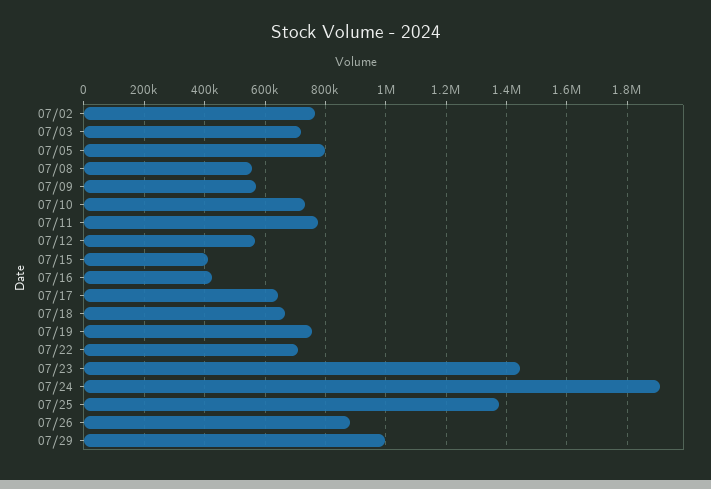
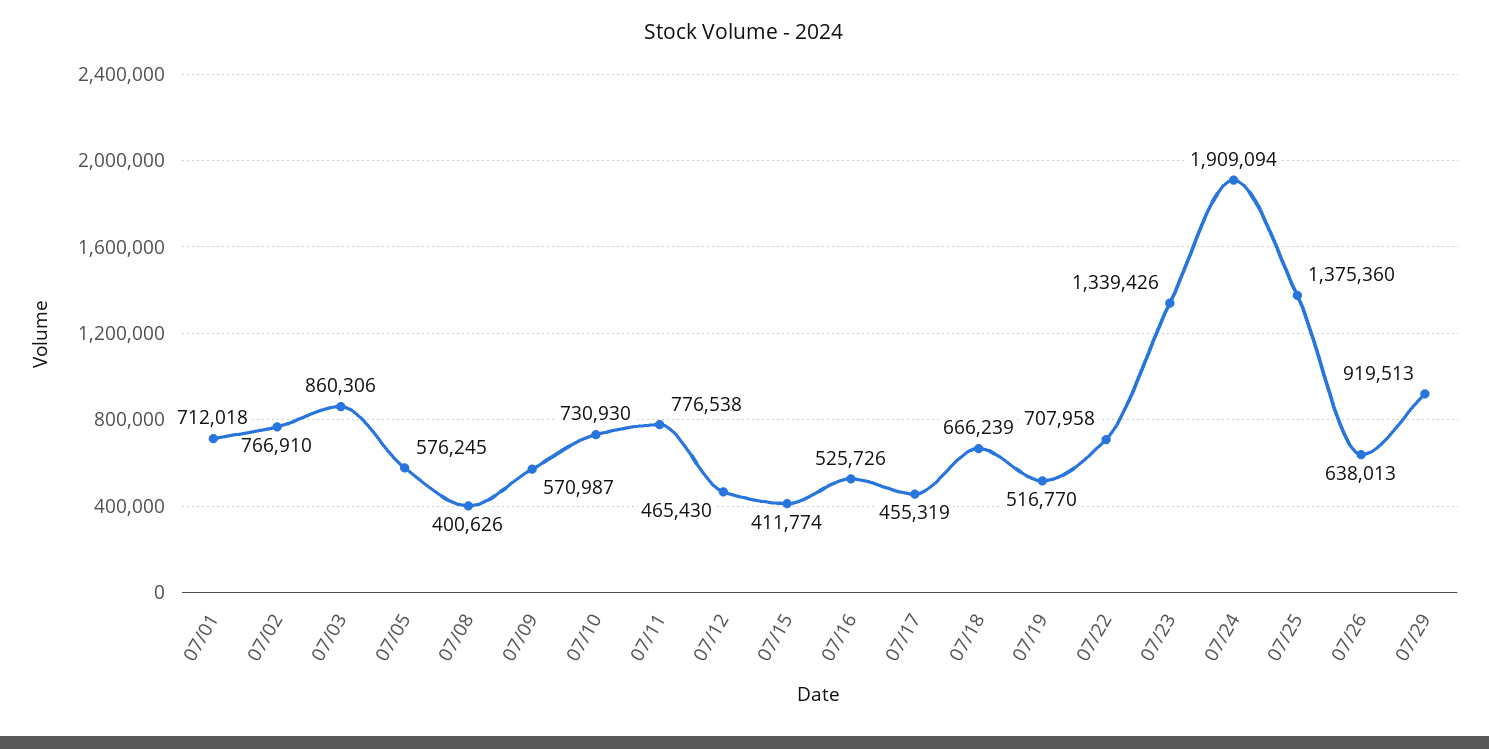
07/03: 720000 -> 860306
07/05: 800000 -> 576245
07/08: 560000 -> 400626
07/12: 560000 -> 465430
07/16: 420000 -> 525726
07/17: 640000 -> 455319
07/19: 760000 -> 516770
07/23: 1440000 -> 1339426
07/26: 880000 -> 638013
07/29: 1000000 -> 919513
07/01: none -> 712018

